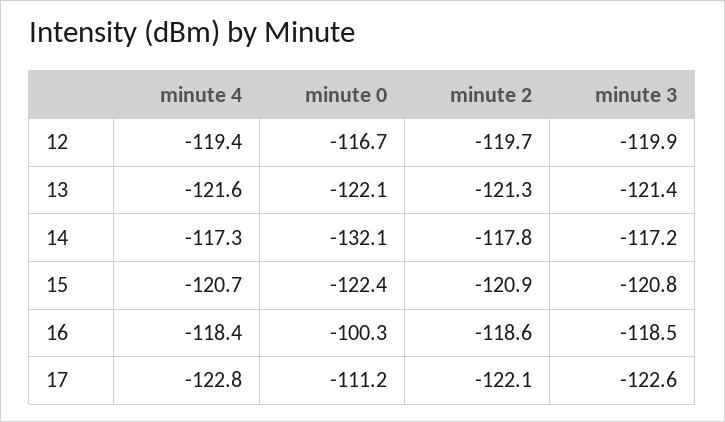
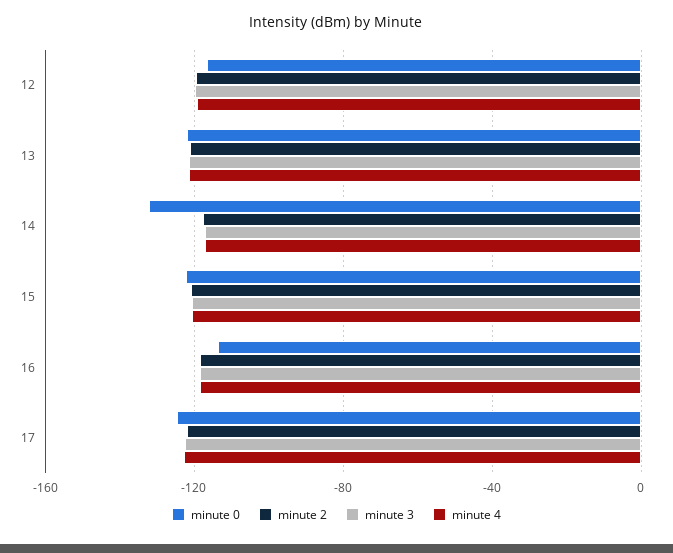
minute 0, 16: -100.3 -> -115
minute 0, 17: -111.2 -> -125

